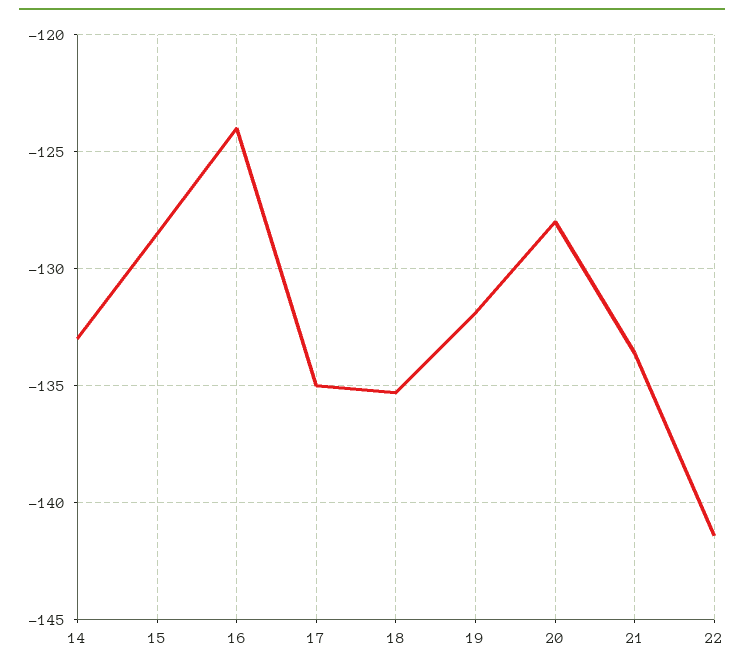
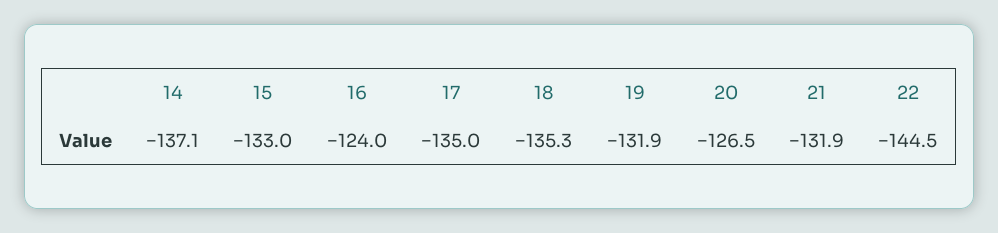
14: -133 -> -137.1
15: -128.5 -> -133
20: -128 -> -126.5
21: -133.5 -> -131.9
22: -141.5 -> -144.5

